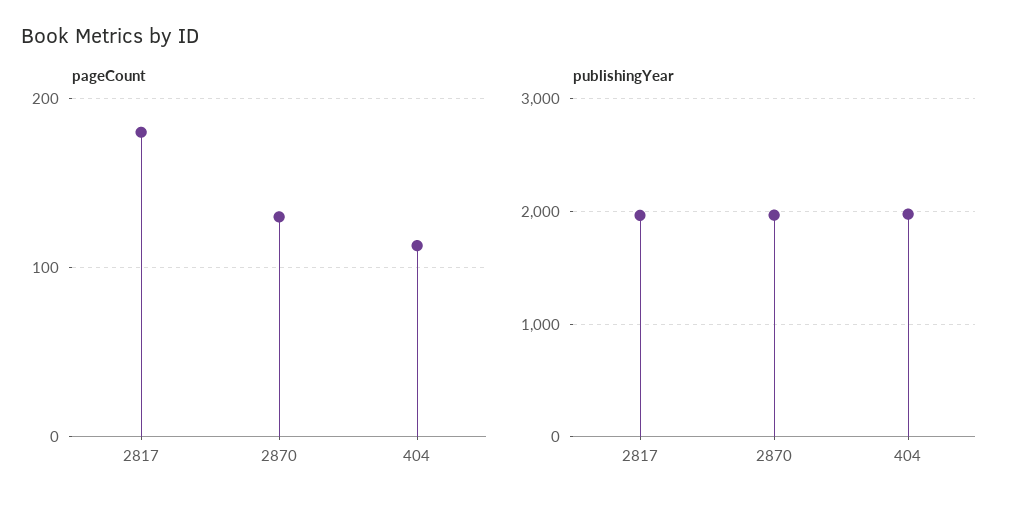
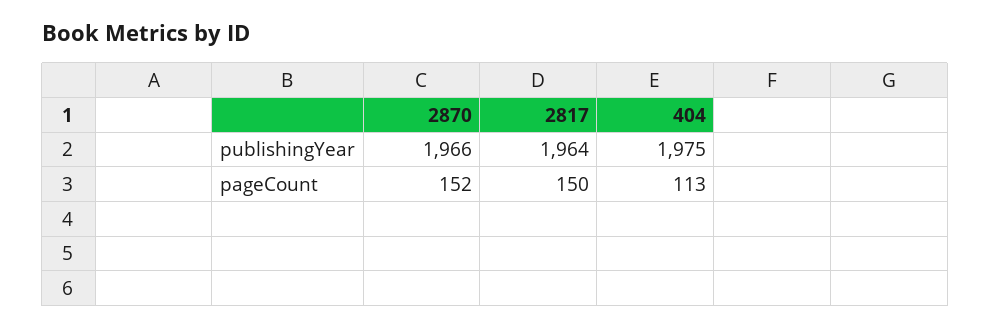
pageCount, 2817: 180 -> 150
pageCount, 2870: 130 -> 152

